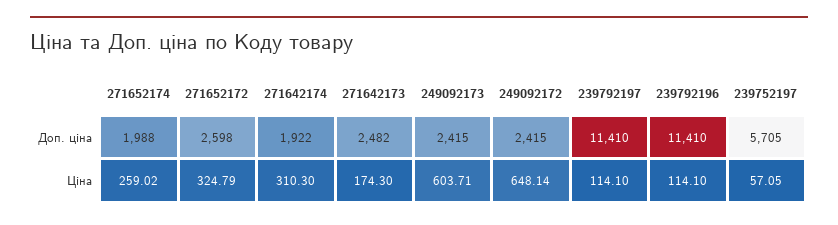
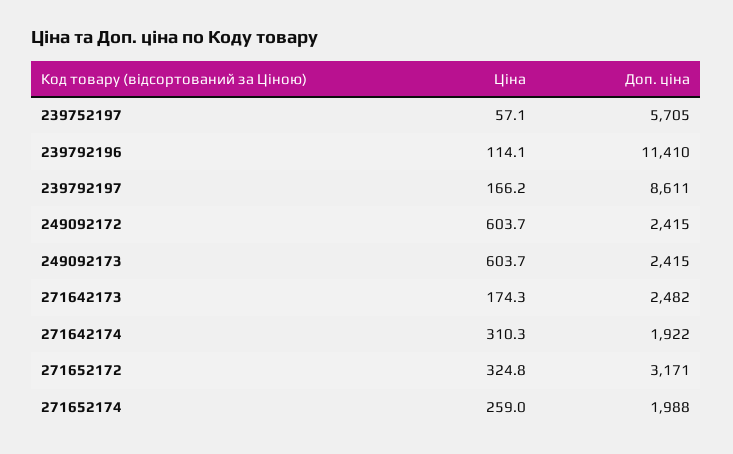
271652172, Доп. ціна: 2598 -> 3171
239792197, Доп. ціна: 11410 -> 8611
249092172, Ціна: 648.14 -> 603.7
239792197, Ціна: 114.1 -> 166.2

